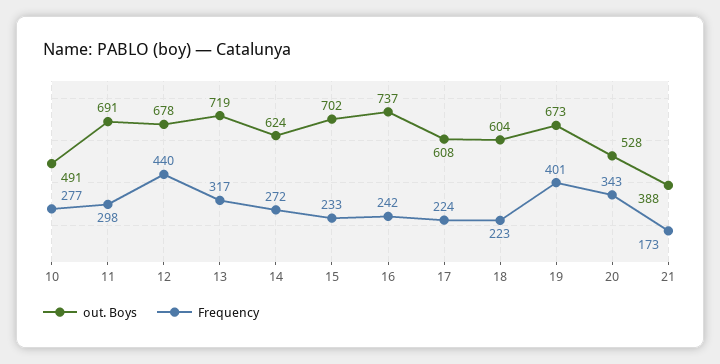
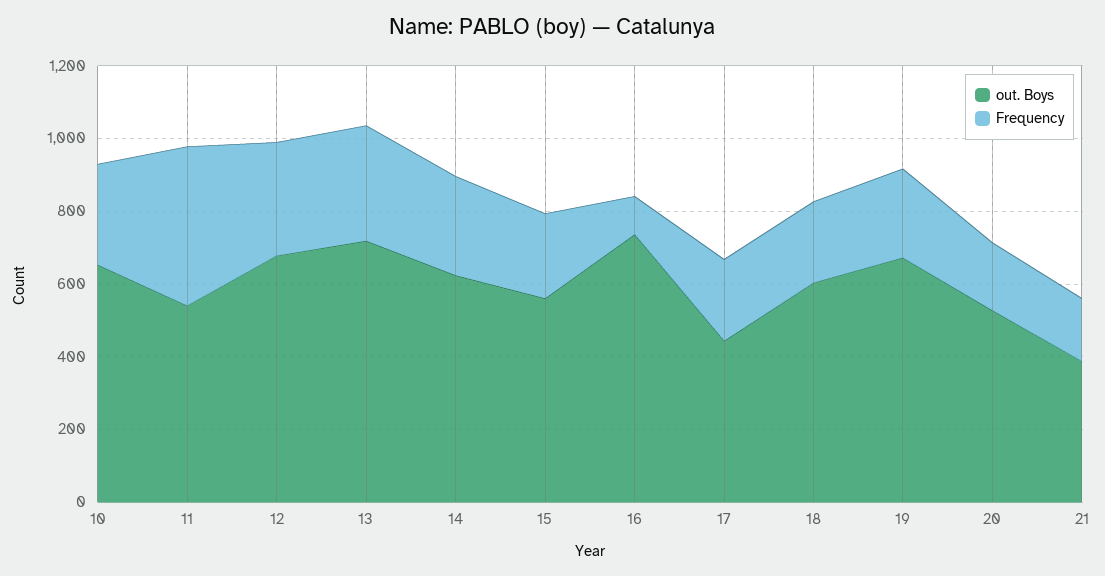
out. Boys, 10: 491 -> 650
out. Boys, 11: 691 -> 550
Frequency, 11: 298 -> 450
Frequency, 12: 440 -> 300
out. Boys, 15: 702 -> 550
Frequency, 16: 242 -> 100
out. Boys, 17: 608 -> 450
Frequency, 19: 401 -> 250
Frequency, 20: 343 -> 200

